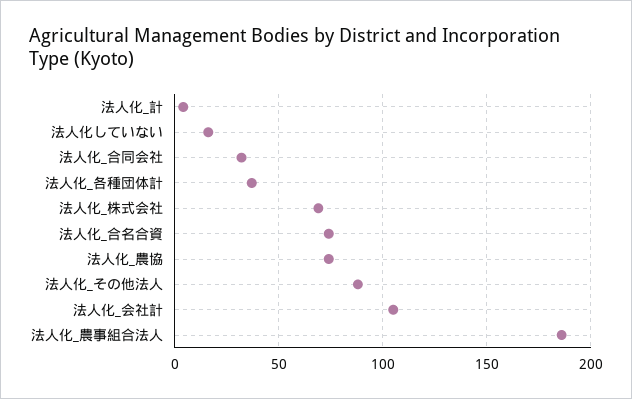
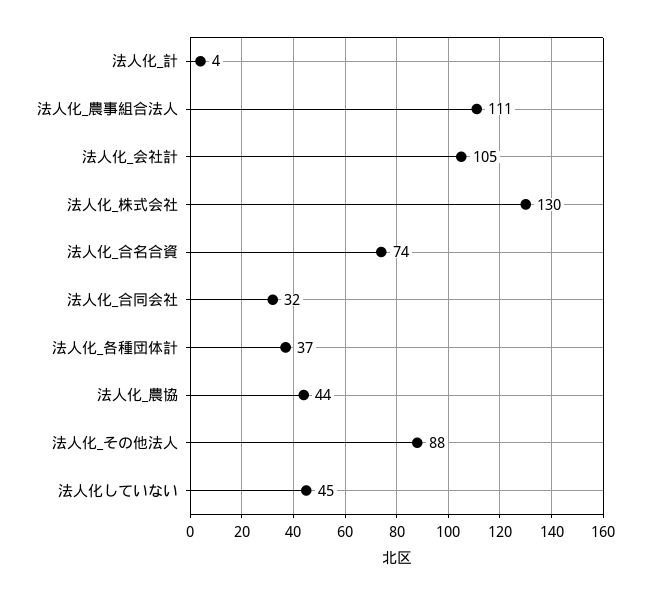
法人化していない: 15 -> 45
法人化_株式会社: 70 -> 130
法人化_農協: 75 -> 44
法人化_農事組合法人: 185 -> 111

